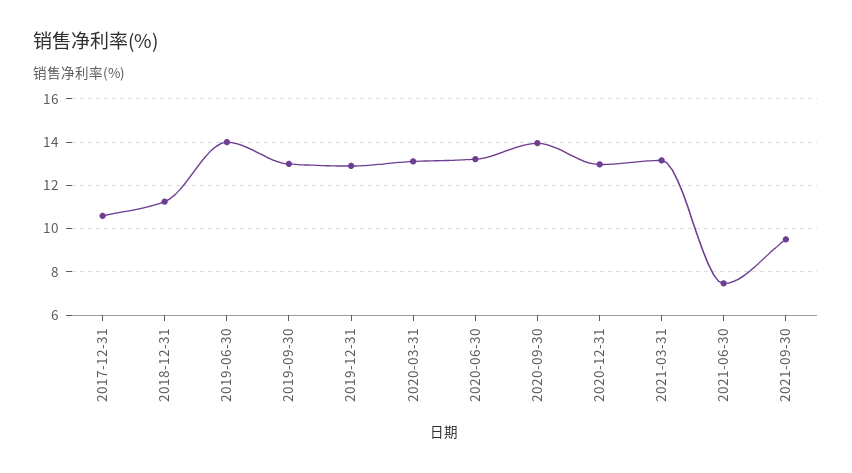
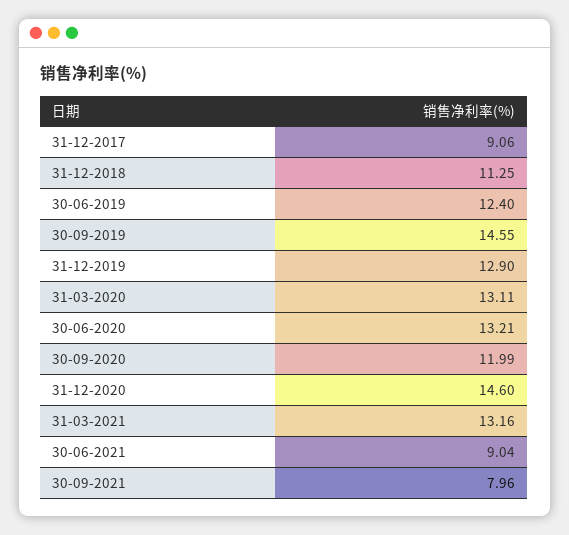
2017-12-31: 10.5 -> 9.06
2019-06-30: 14 -> 12.4
2019-09-30: 13 -> 14.55
2020-09-30: 14 -> 11.99
2020-12-31: 13 -> 14.6
2021-06-30: 7.5 -> 9.04
2021-09-30: 9.5 -> 7.96

